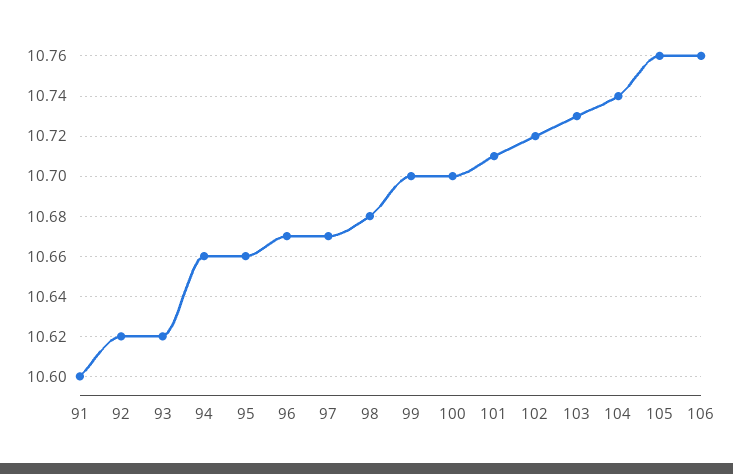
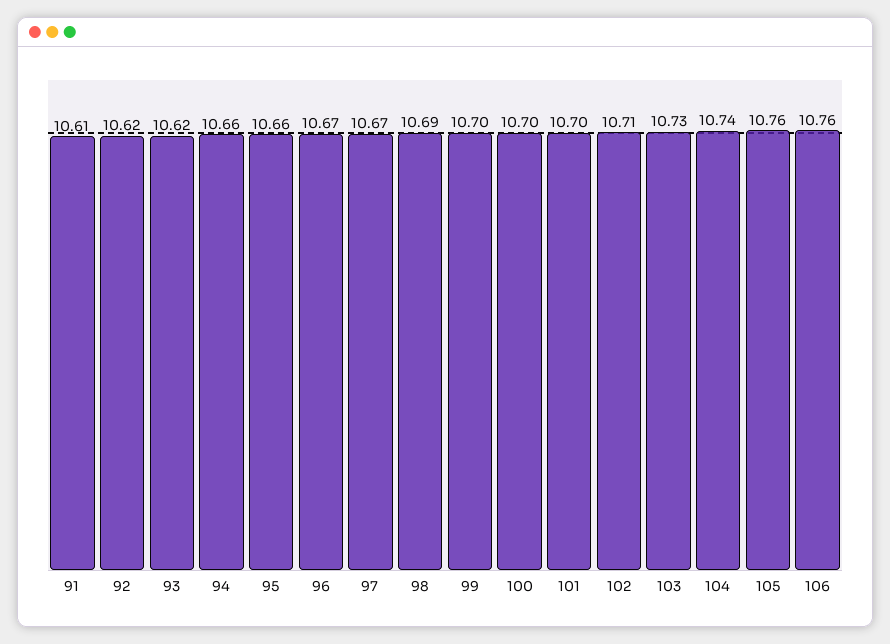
91: 10.6 -> 10.61
98: 10.68 -> 10.69
101: 10.71 -> 10.7
102: 10.72 -> 10.71

